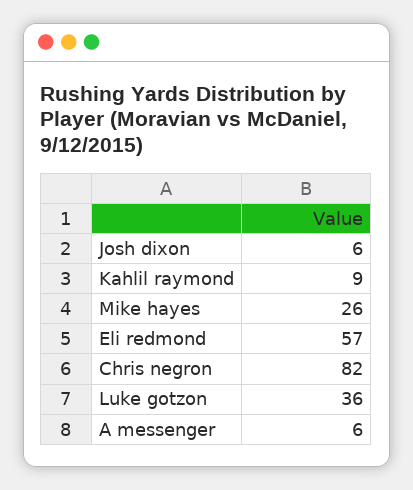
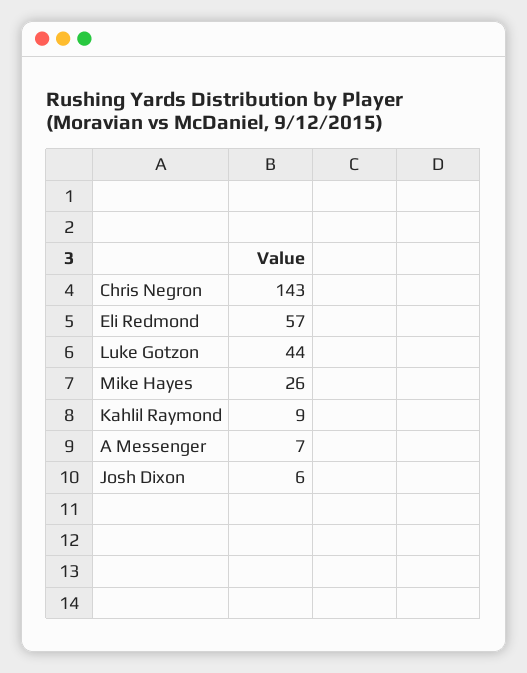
Chris negron: 82 -> 143
Luke gotzon: 36 -> 44
A messenger: 6 -> 7

